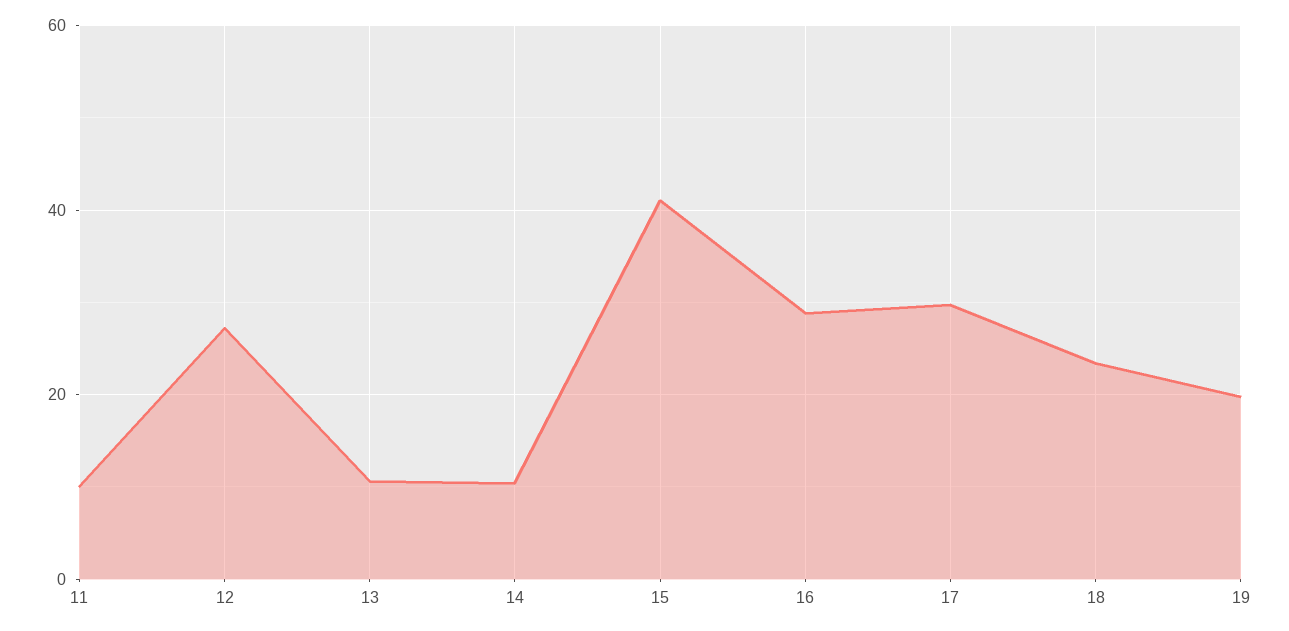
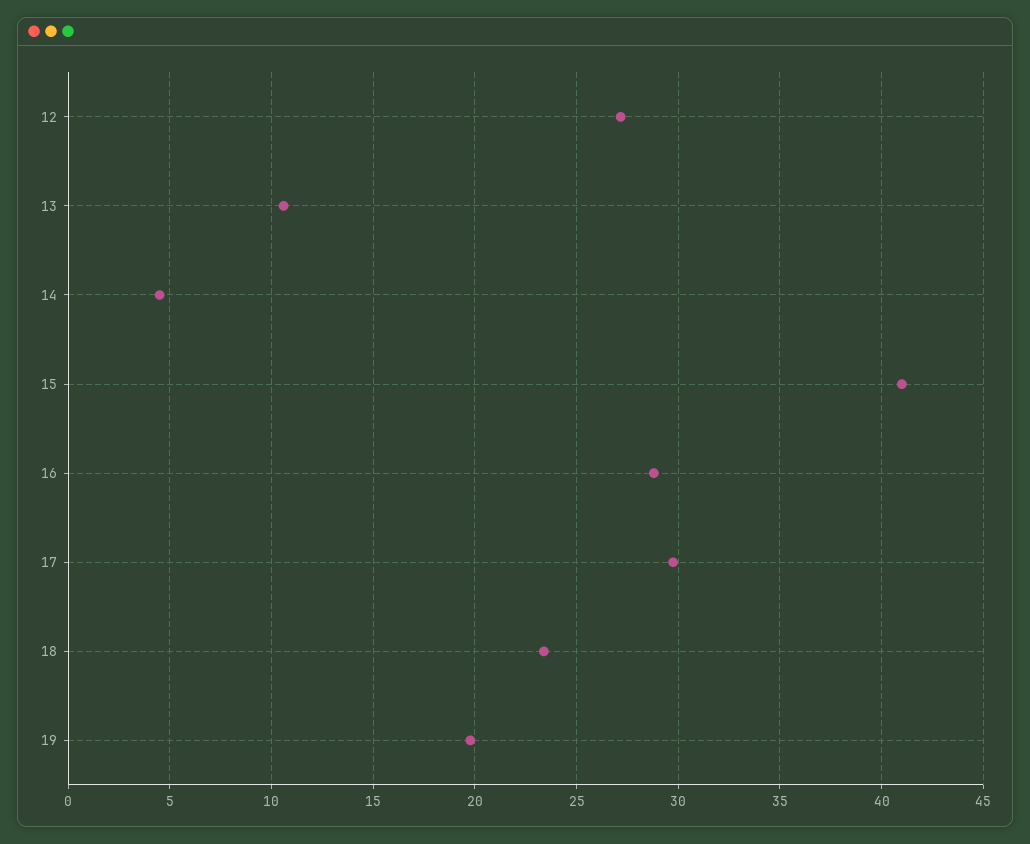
11: 10 -> none
14: 10 -> 4.5

